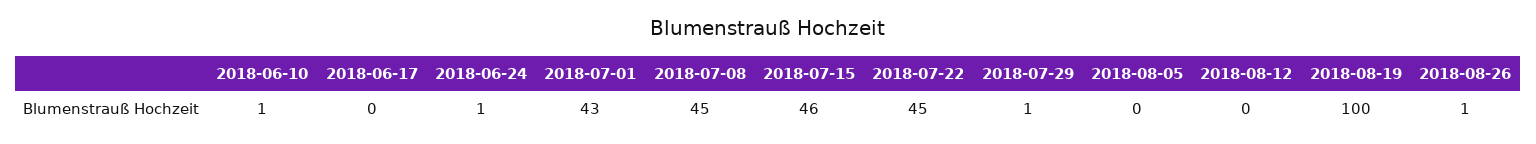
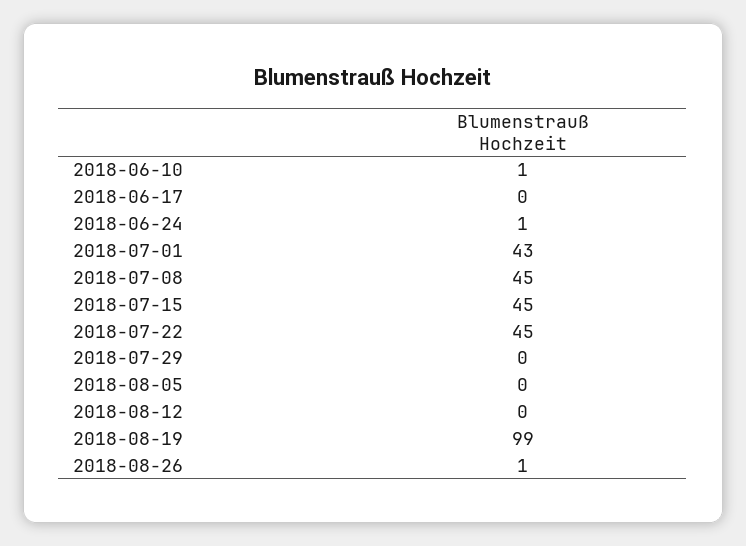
2018-07-15: 46 -> 45
2018-07-29: 1 -> 0
2018-08-19: 100 -> 99

